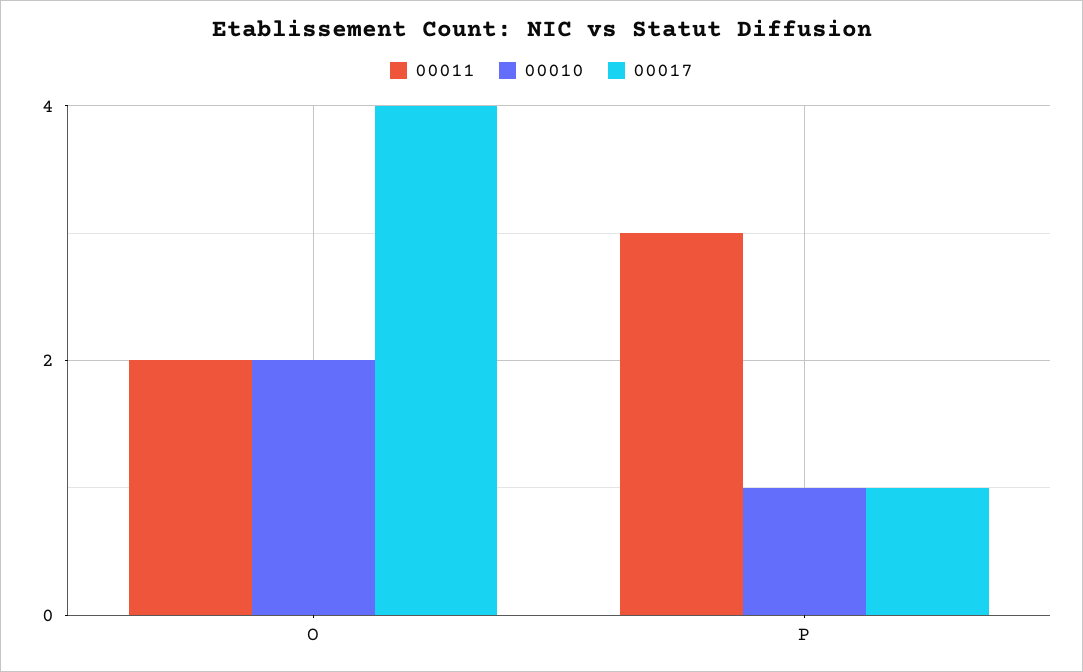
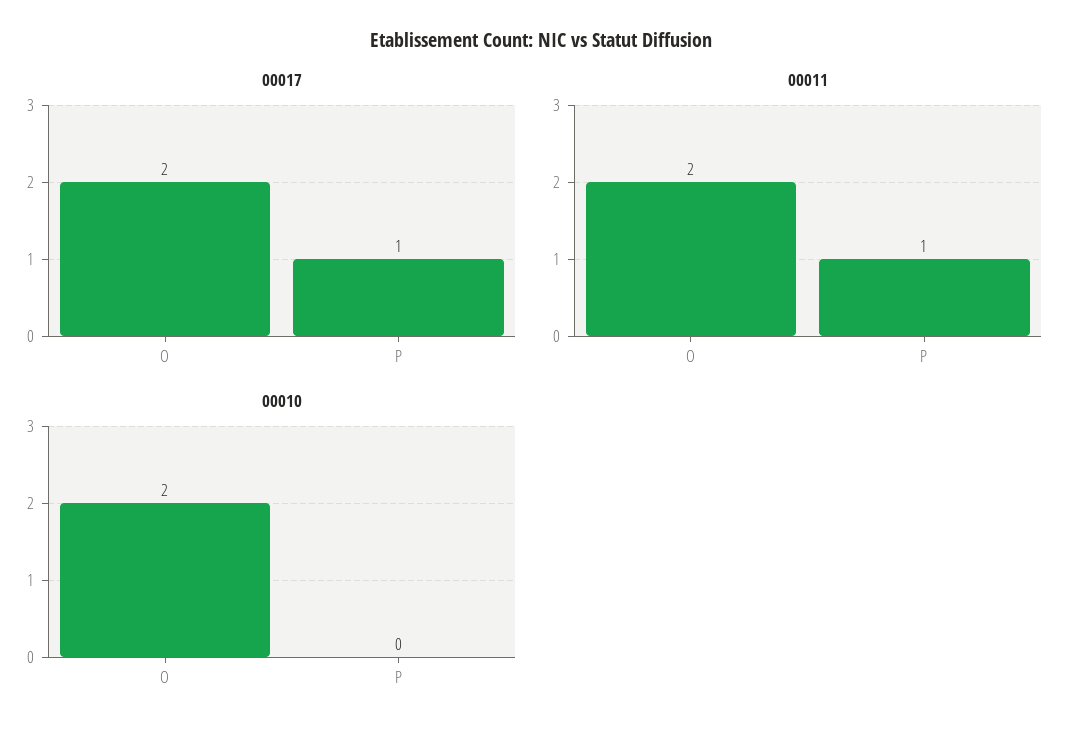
00017, O: 4 -> 2
00011, P: 3 -> 1
00010, P: 1 -> 0

